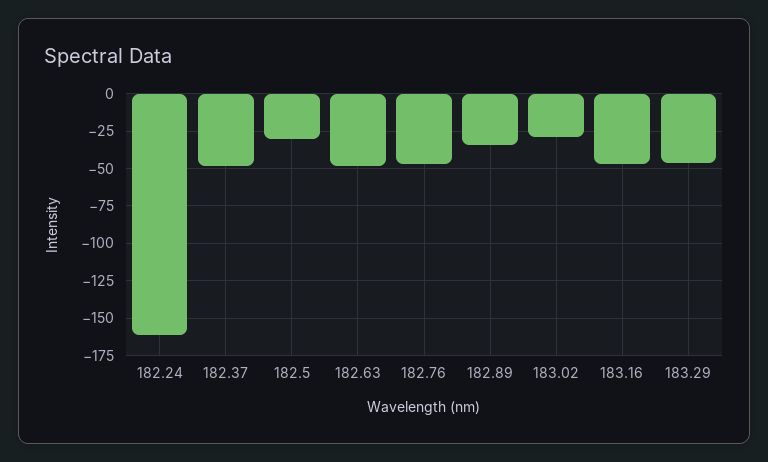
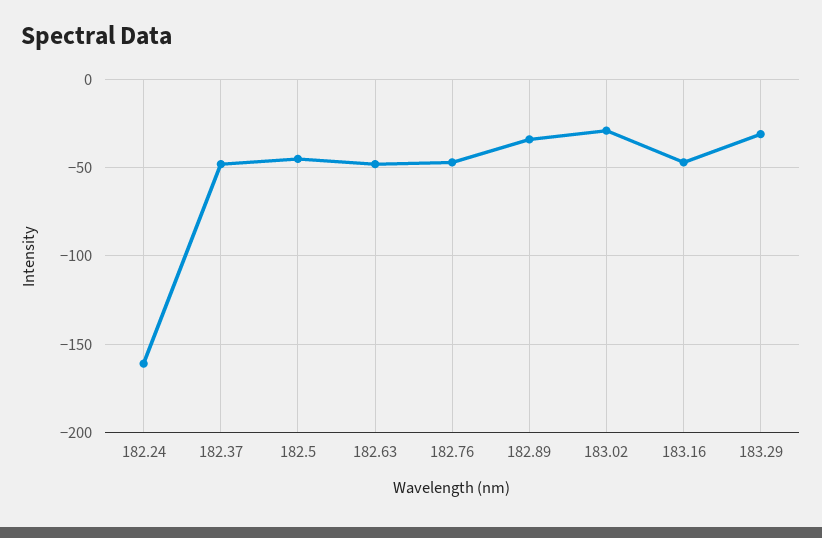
182.5: -30 -> -45
183.29: -45 -> -30

